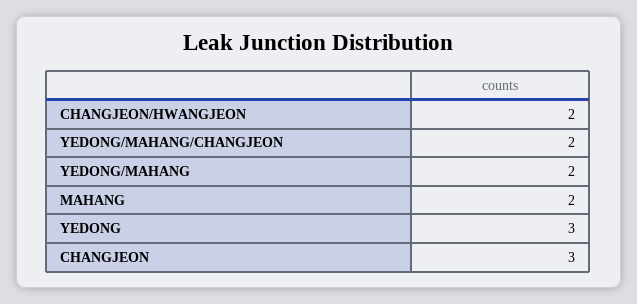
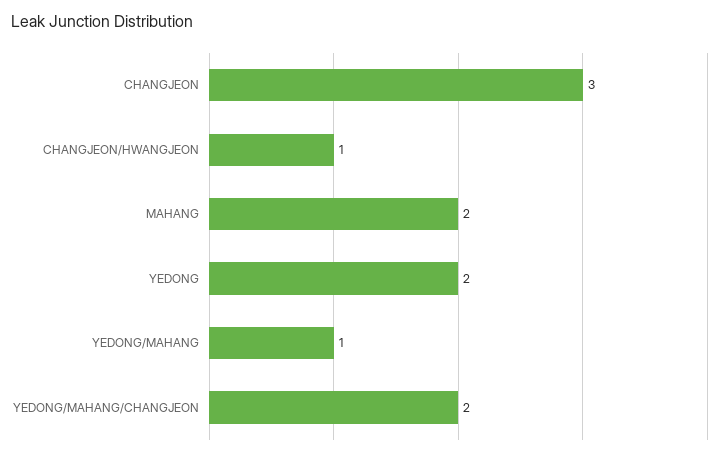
CHANGJEON/HWANGJEON: 2 -> 1
YEDONG/MAHANG: 2 -> 1
YEDONG: 3 -> 2

